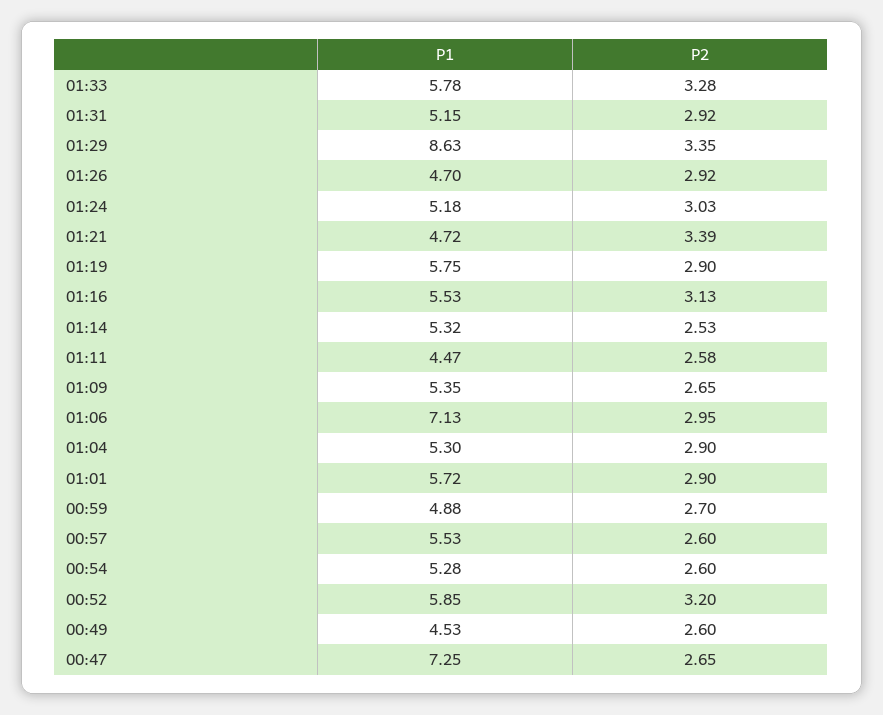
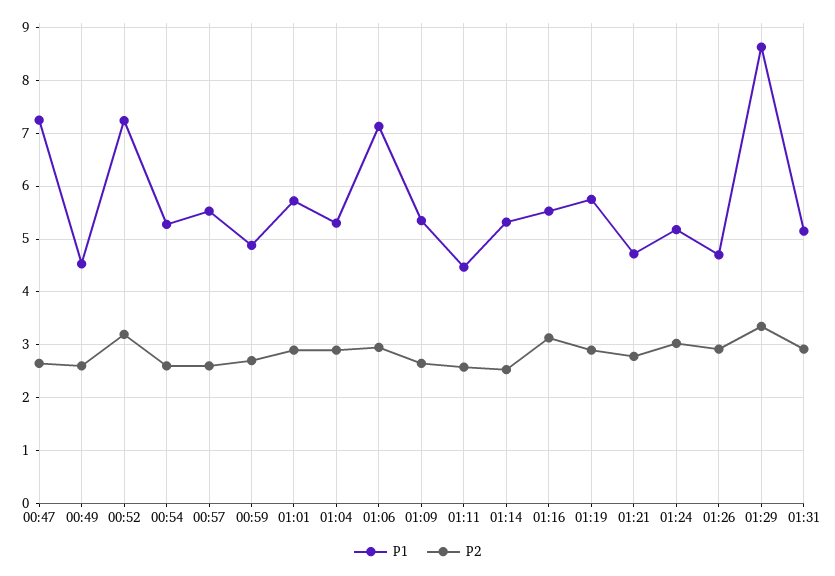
P1, 01:33: 5.78 -> none
P2, 01:33: 3.28 -> none
P2, 01:21: 3.39 -> 2.8
P1, 00:52: 5.85 -> 7.2

